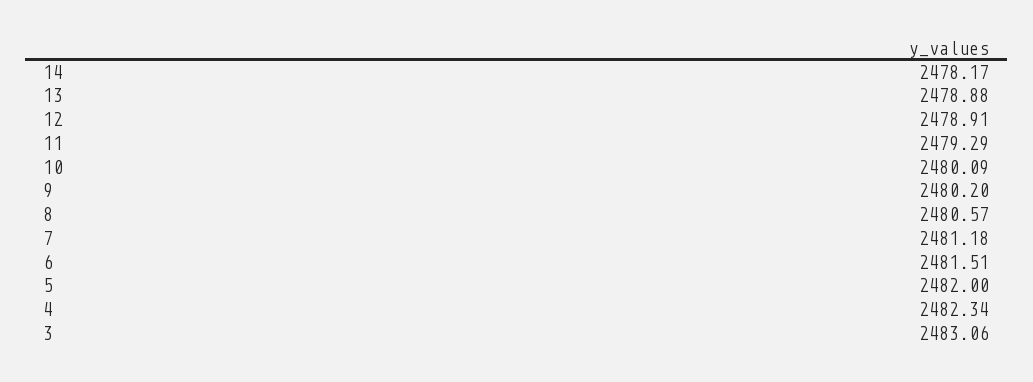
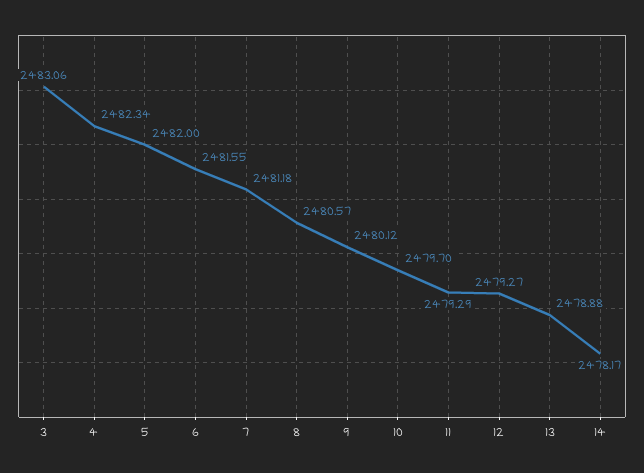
12: 2478.91 -> 2479.27
10: 2480.09 -> 2479.7
9: 2480.2 -> 2480.12
6: 2481.51 -> 2481.55

